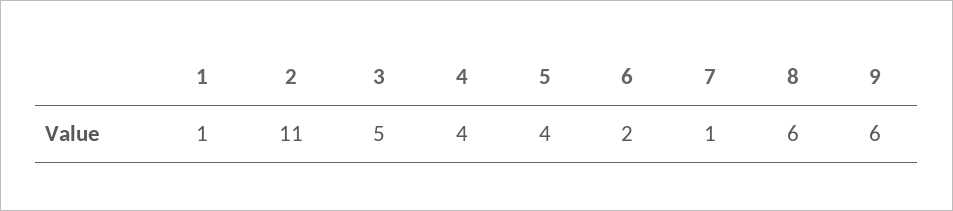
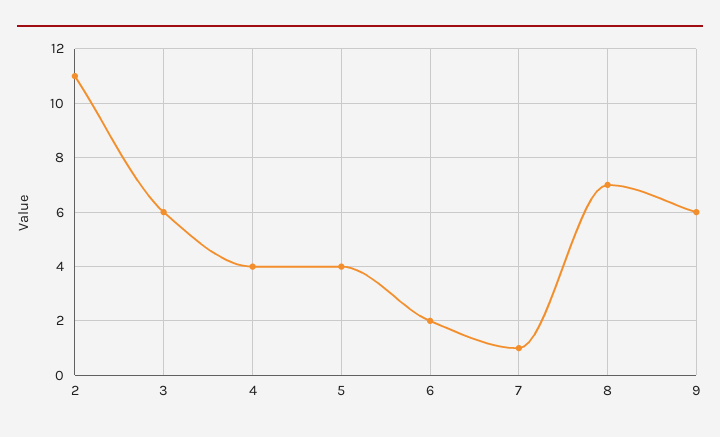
1: 1 -> none
3: 5 -> 6
8: 6 -> 7

